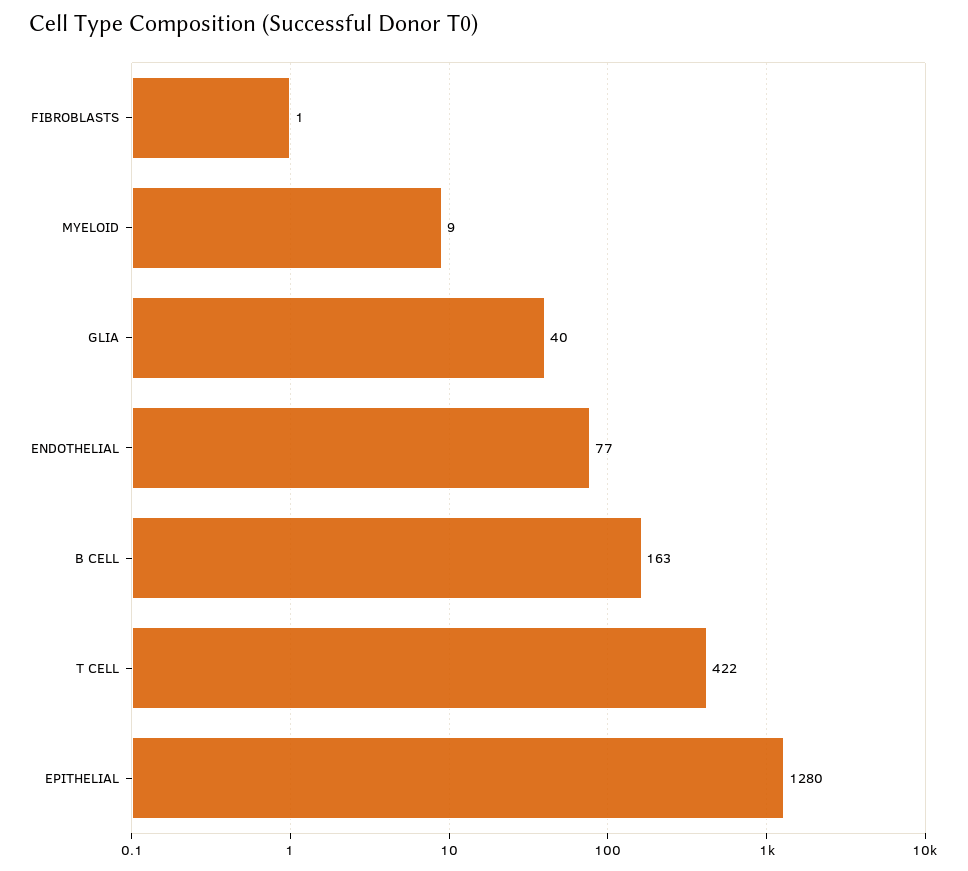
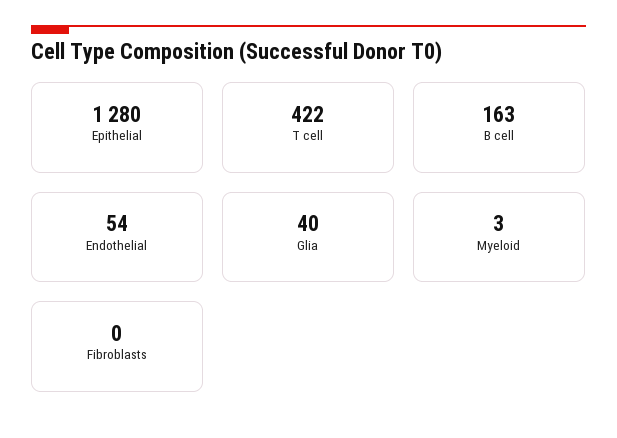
FIBROBLASTS: 1 -> 0
MYELOID: 9 -> 3
ENDOTHELIAL: 77 -> 54

